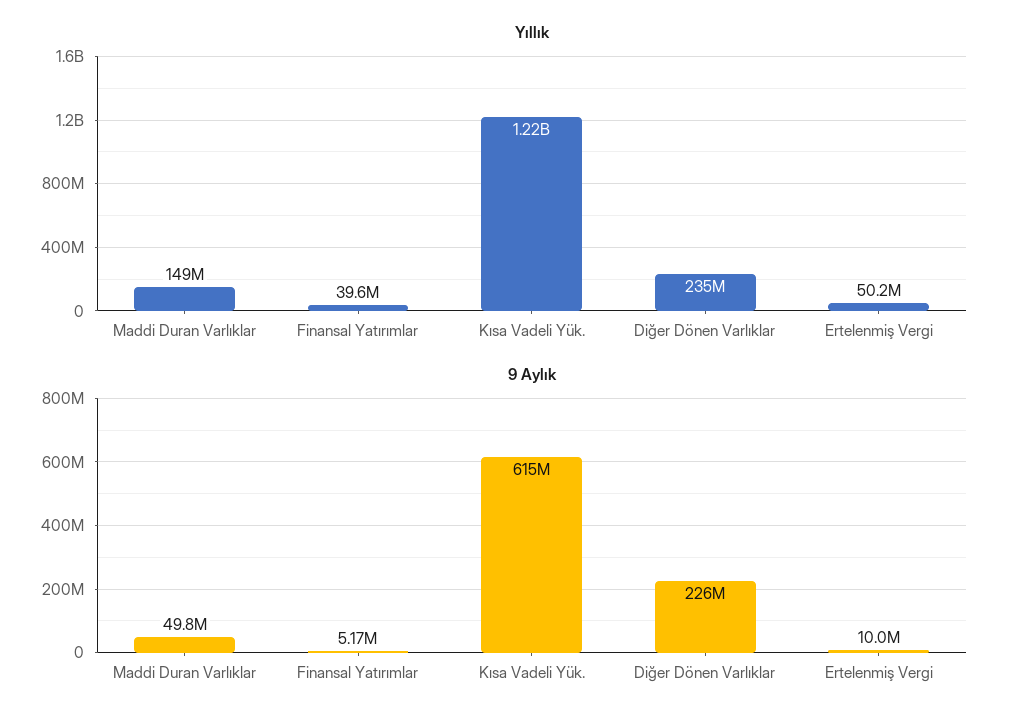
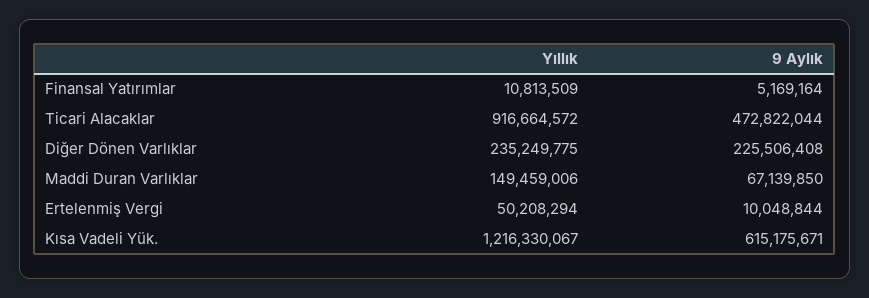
Yıllık, Finansal Yatırımlar: 39600000 -> 10813509
9 Aylık, Maddi Duran Varlıklar: 49800000 -> 67139850
Yıllık, Ticari Alacaklar: none -> 916664572
9 Aylık, Ticari Alacaklar: none -> 472822044

